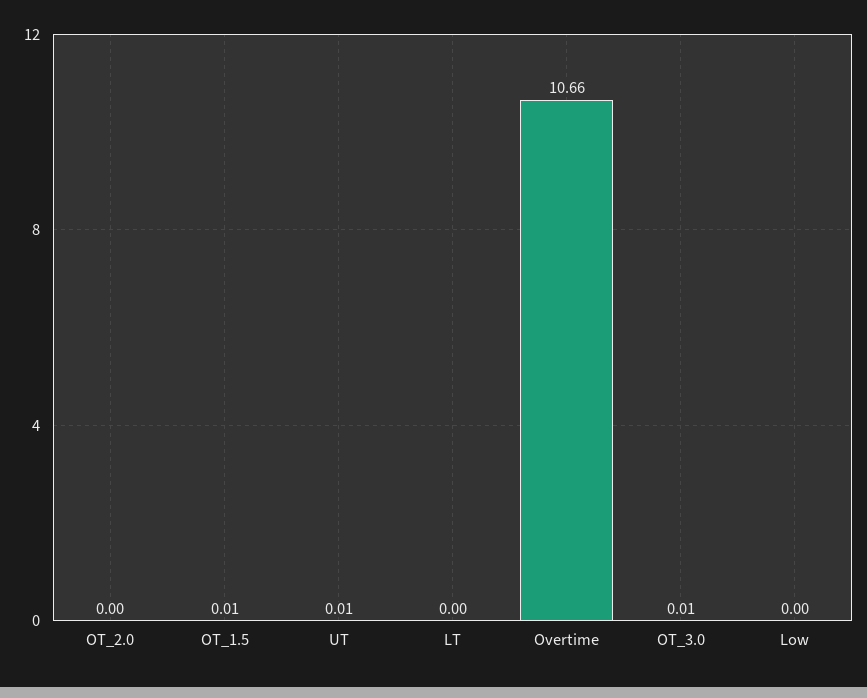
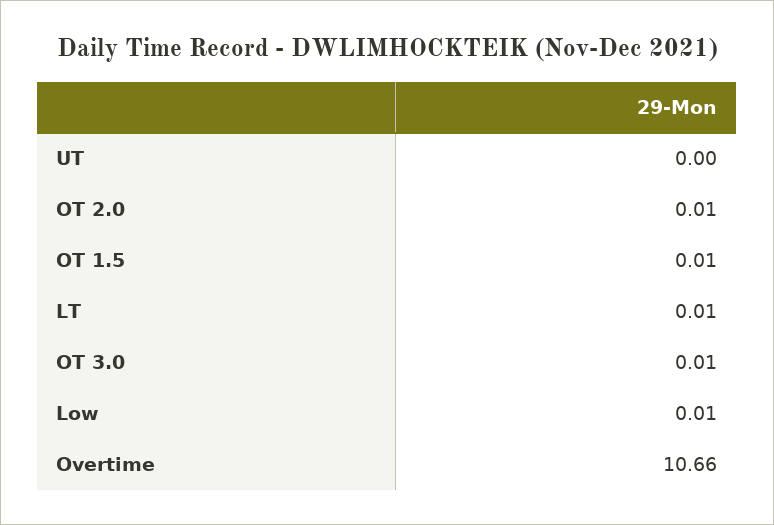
OT_2.0: 0 -> 0.01
UT: 0.01 -> 0
LT: 0 -> 0.01
Low: 0 -> 0.01

